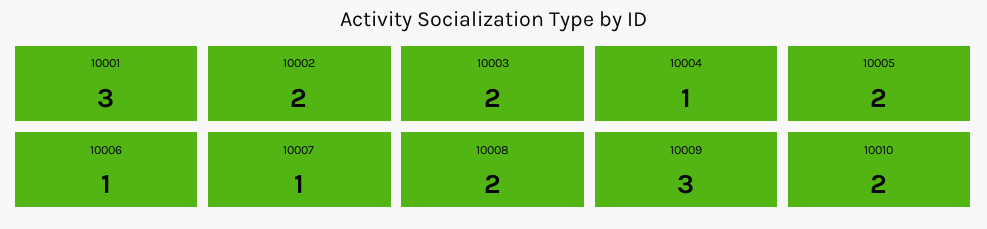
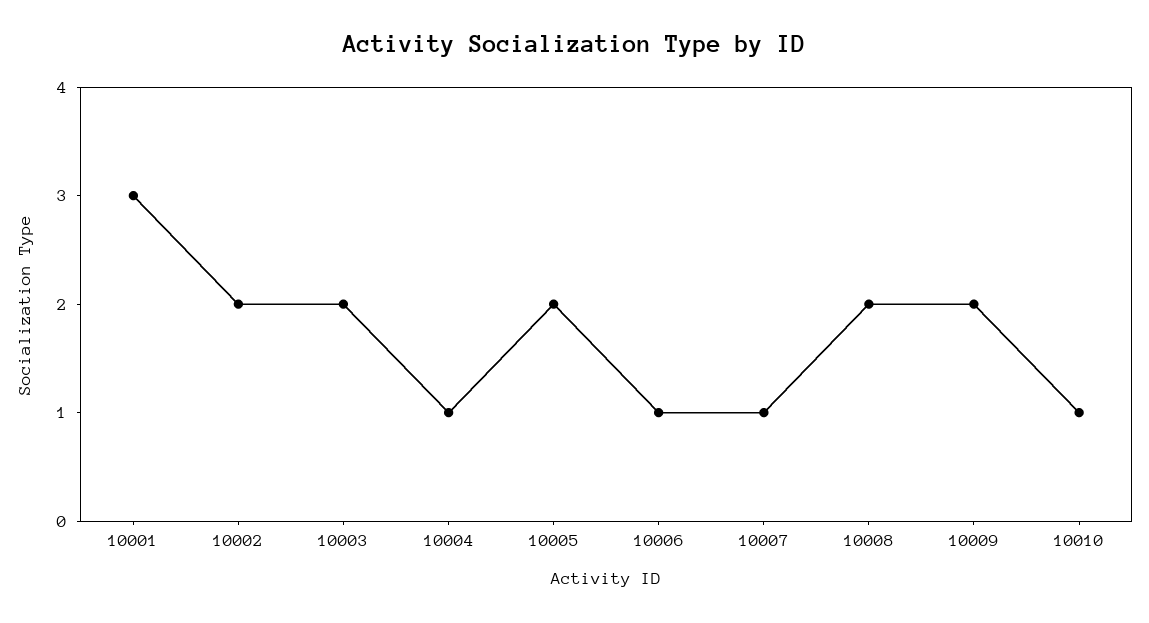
10009: 3 -> 2
10010: 2 -> 1

